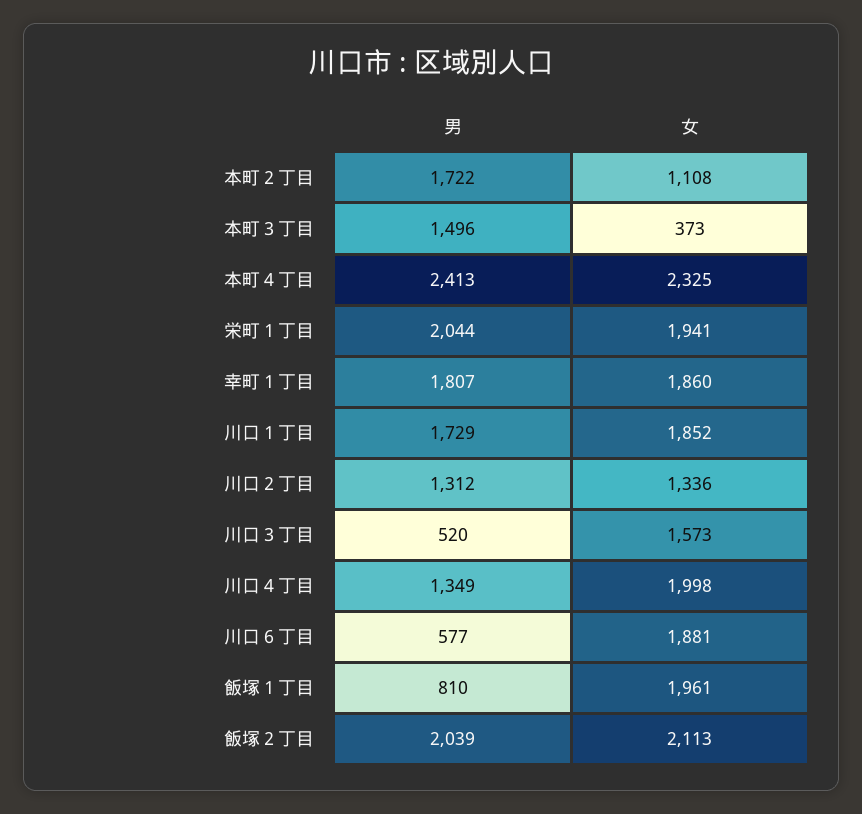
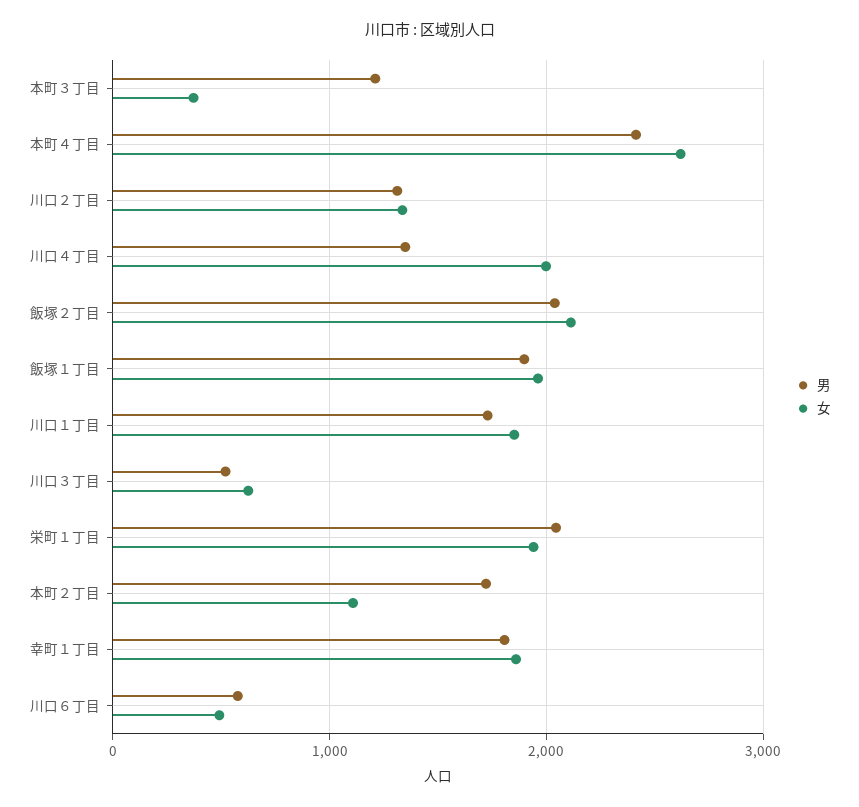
男, 本町３丁目: 1496 -> 1200
女, 本町４丁目: 2325 -> 2600
女, 川口３丁目: 1573 -> 600
女, 川口６丁目: 1881 -> 500
男, 飯塚１丁目: 810 -> 1900

